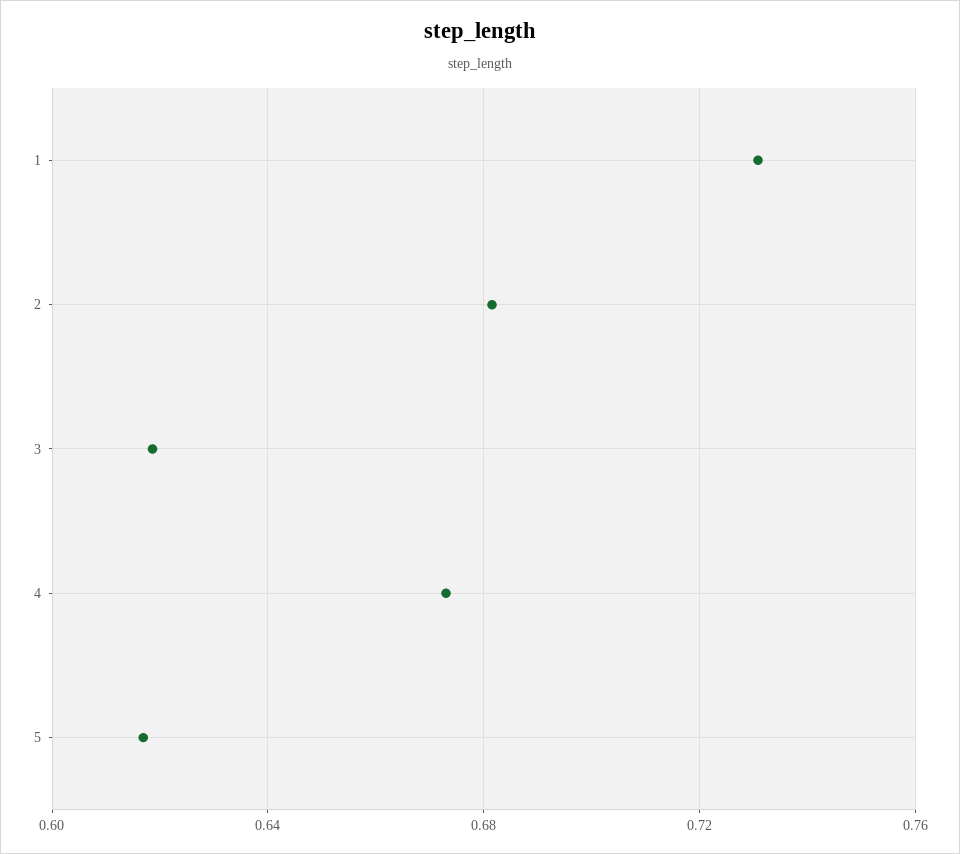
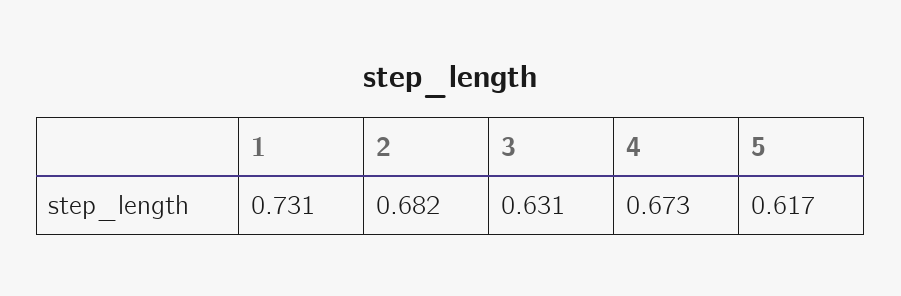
3: 0.62 -> 0.631

